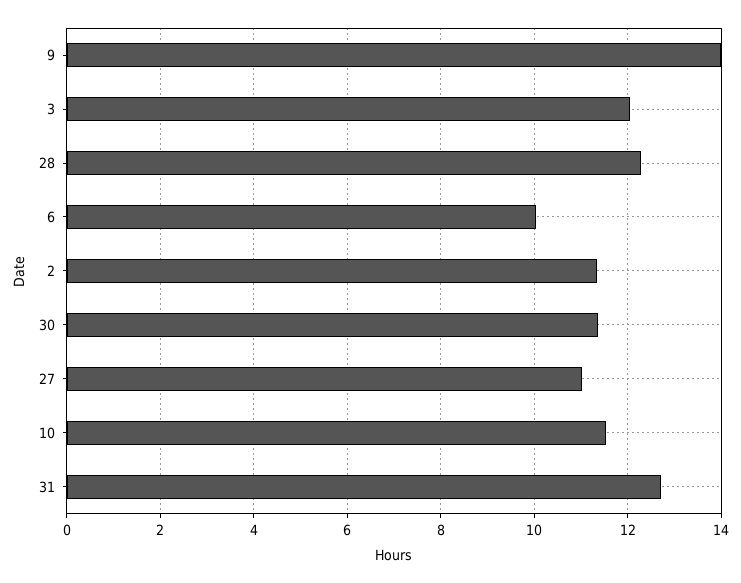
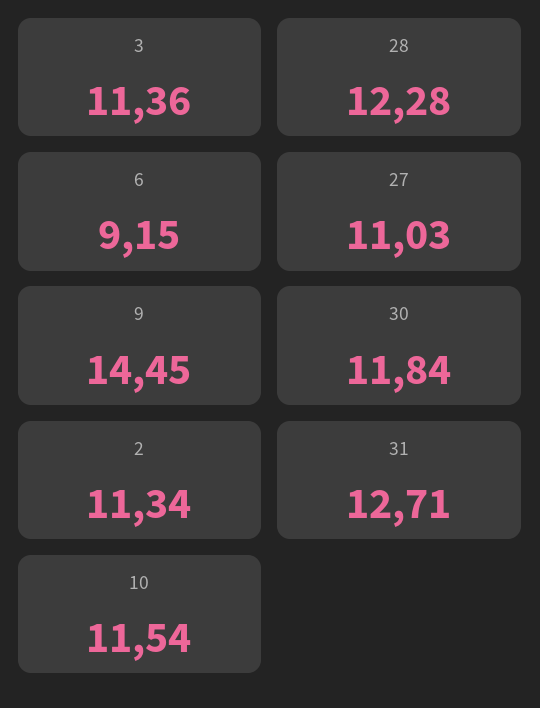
9: 14 -> 14.45
3: 12 -> 11.36
6: 10 -> 9.15
30: 11.4 -> 11.84

